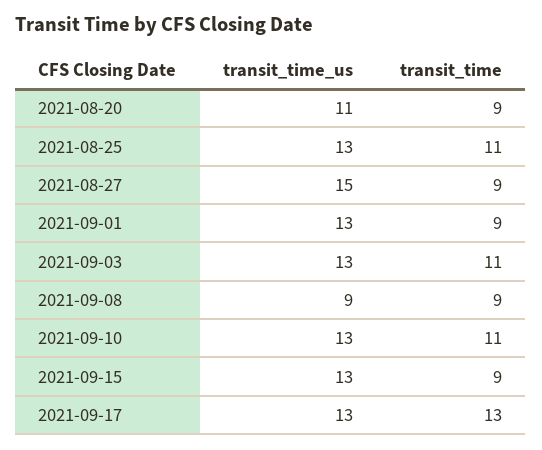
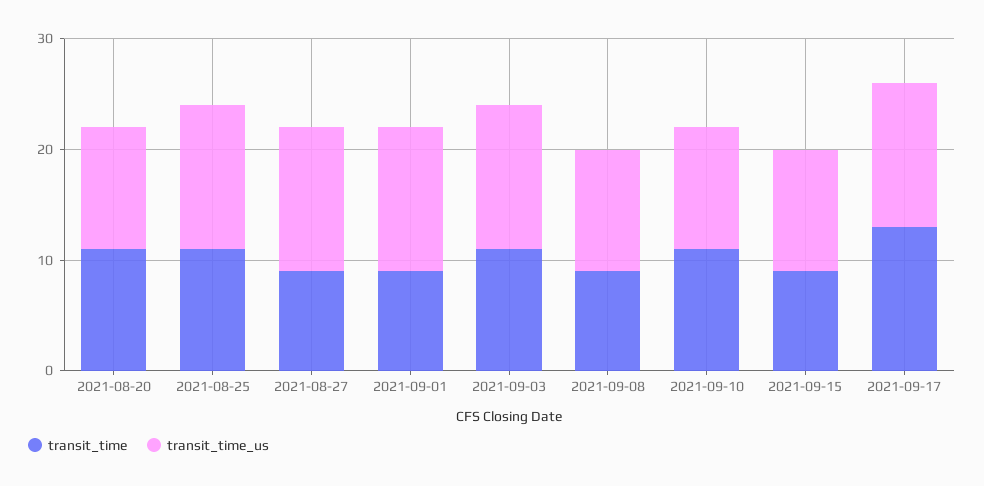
transit_time, 2021-08-20: 9 -> 11
transit_time_us, 2021-08-27: 15 -> 13
transit_time_us, 2021-09-08: 9 -> 11
transit_time_us, 2021-09-10: 13 -> 11
transit_time_us, 2021-09-15: 13 -> 11

